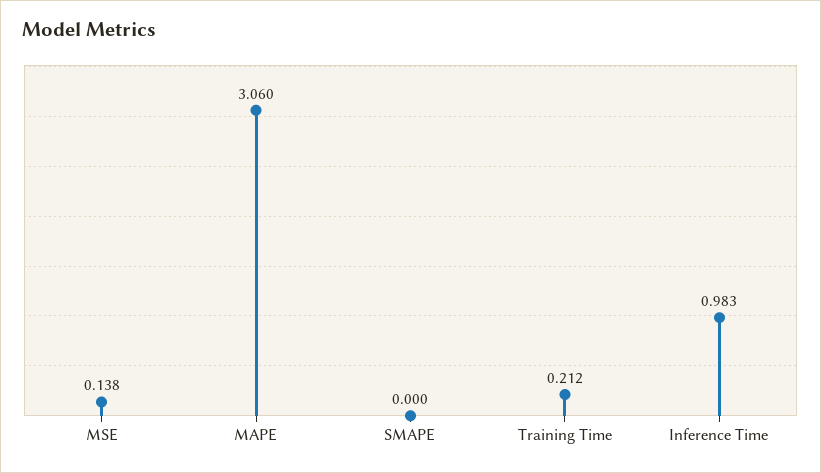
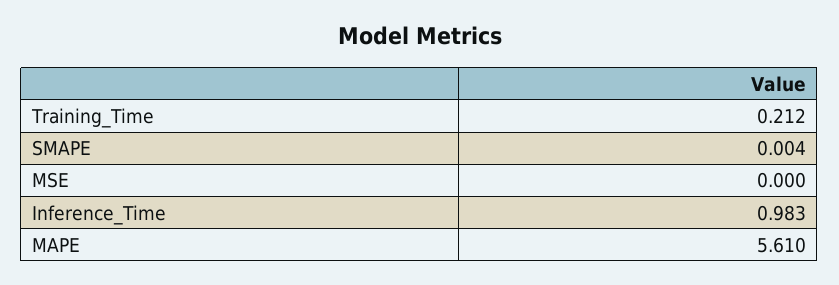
MSE: 0.138 -> 0
MAPE: 3.06 -> 5.61
SMAPE: 0 -> 0.004

